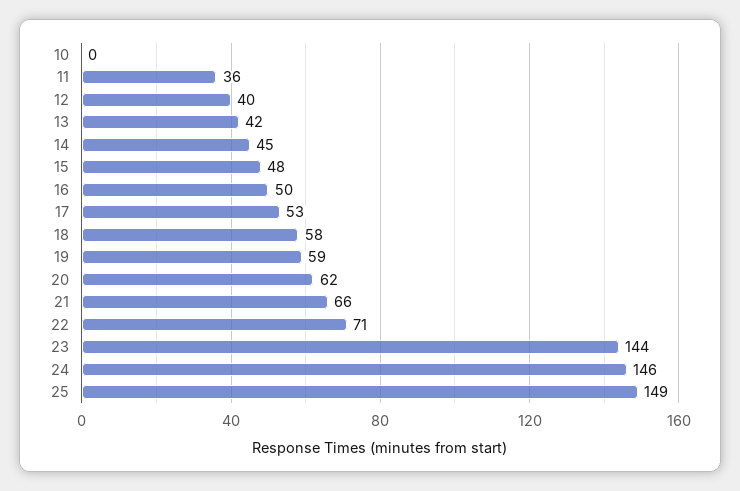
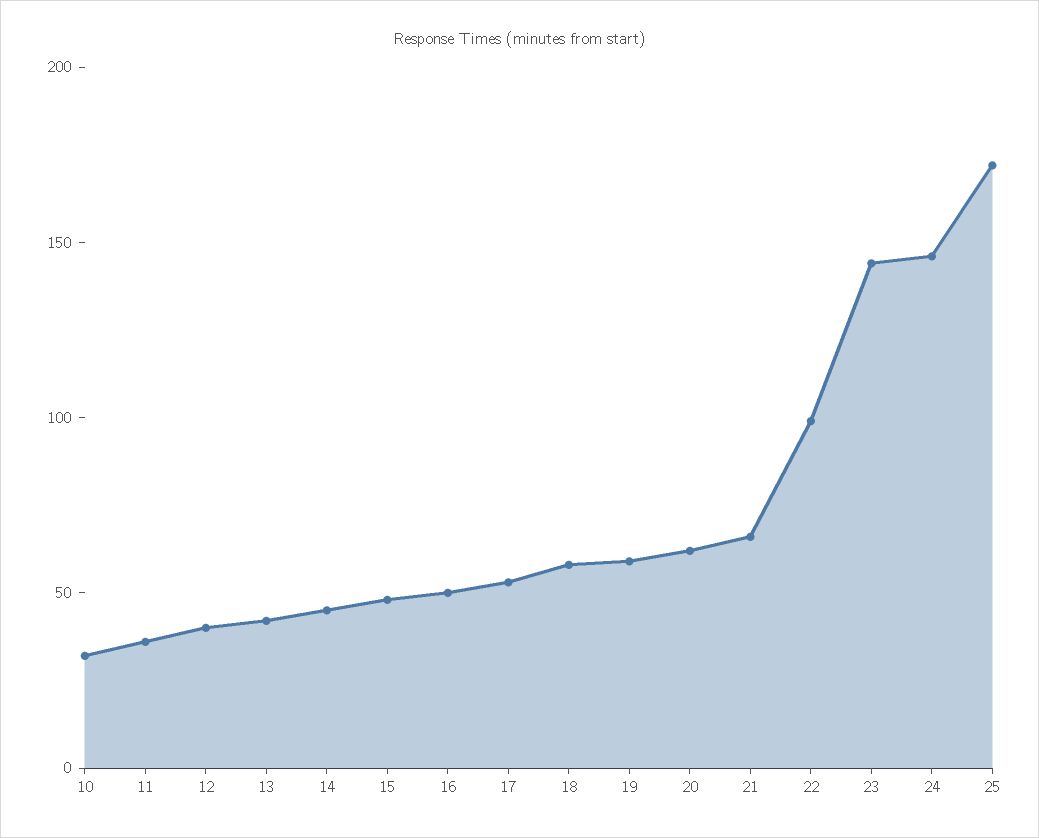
10: 0 -> 30
22: 71 -> 100
25: 149 -> 170

